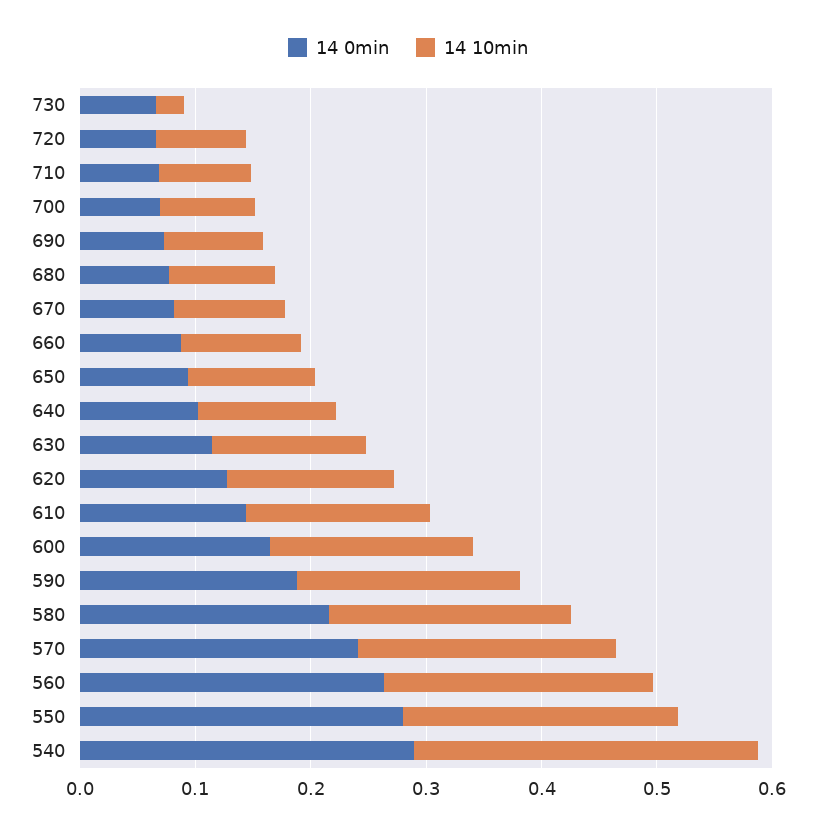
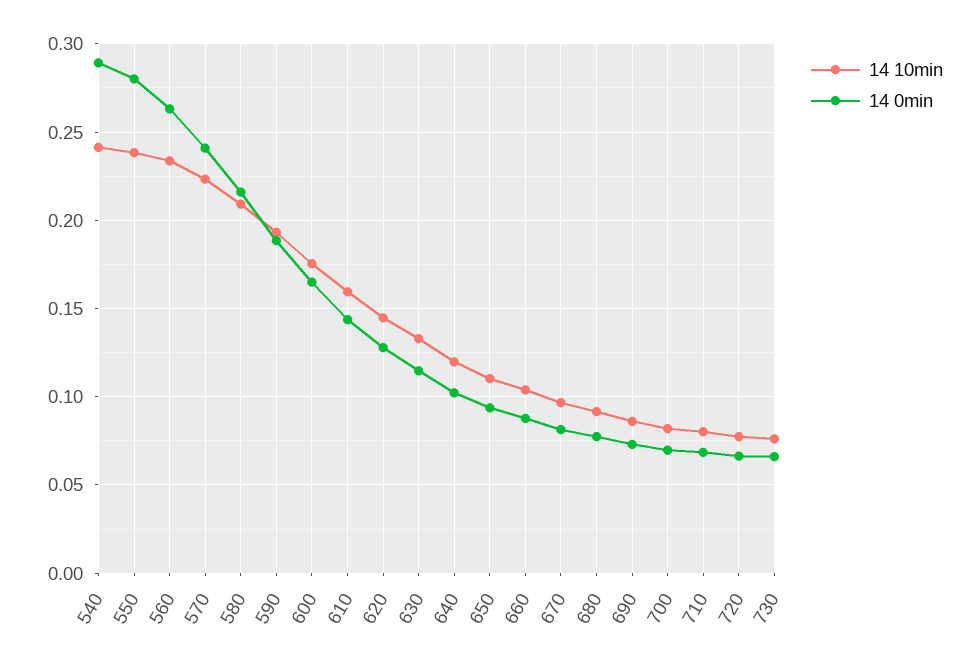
14 10min, 730: 0.02 -> 0.075
14 10min, 540: 0.3 -> 0.24

